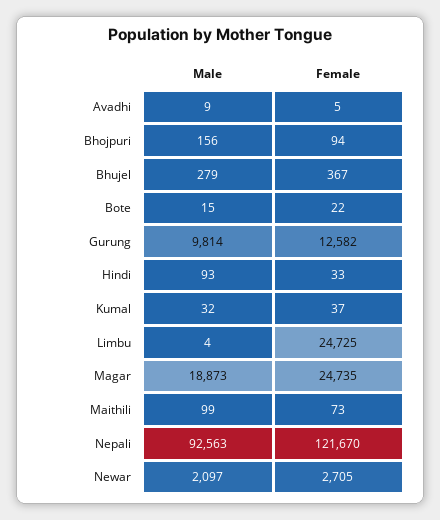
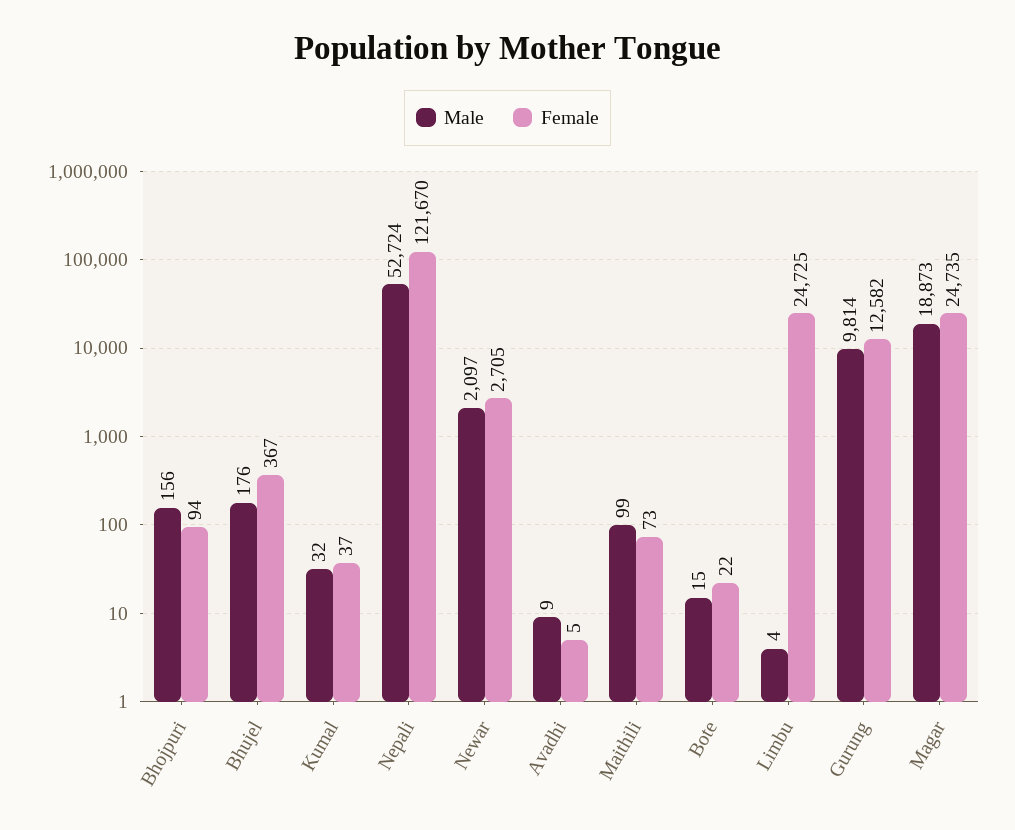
Male, Bhujel: 279 -> 176
Male, Hindi: 93 -> none
Female, Hindi: 33 -> none
Male, Nepali: 92563 -> 52724

